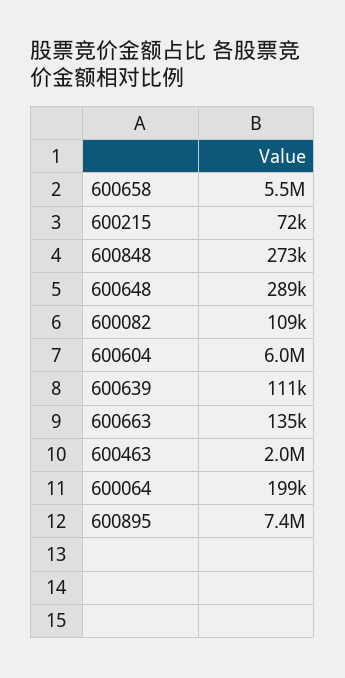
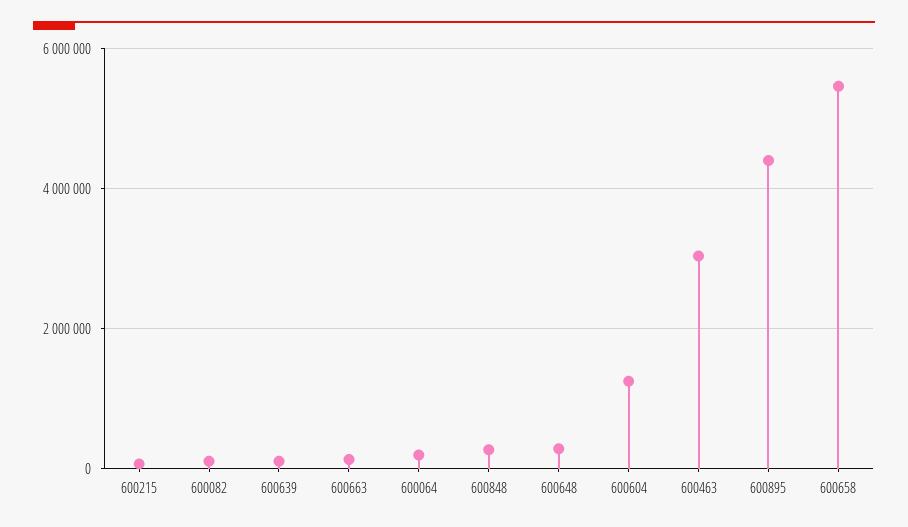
600604: 6000000 -> 1200000
600463: 2000000 -> 3000000
600895: 7400000 -> 4400000

